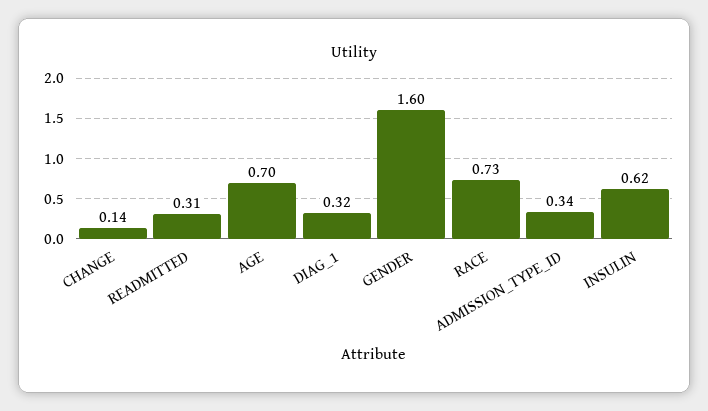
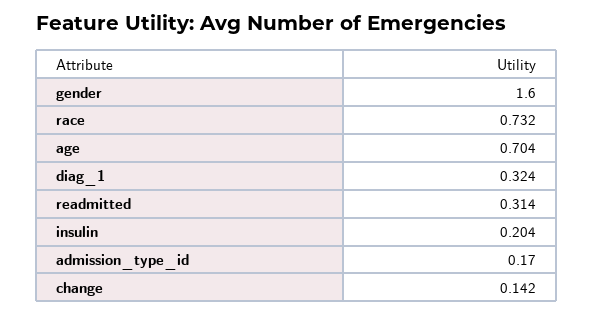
ADMISSION_TYPE_ID: 0.34 -> 0.17
INSULIN: 0.62 -> 0.204

